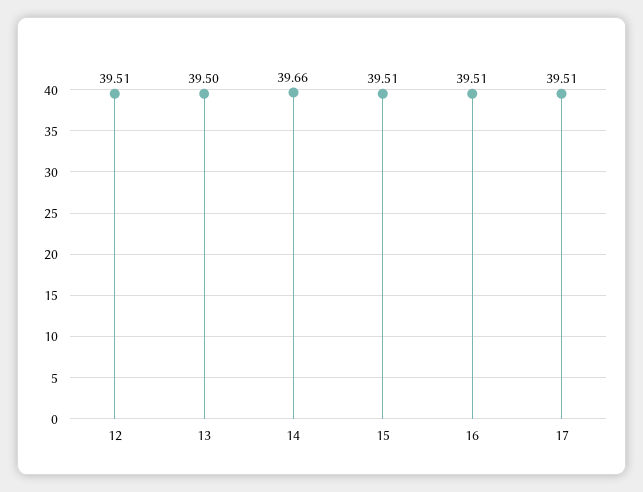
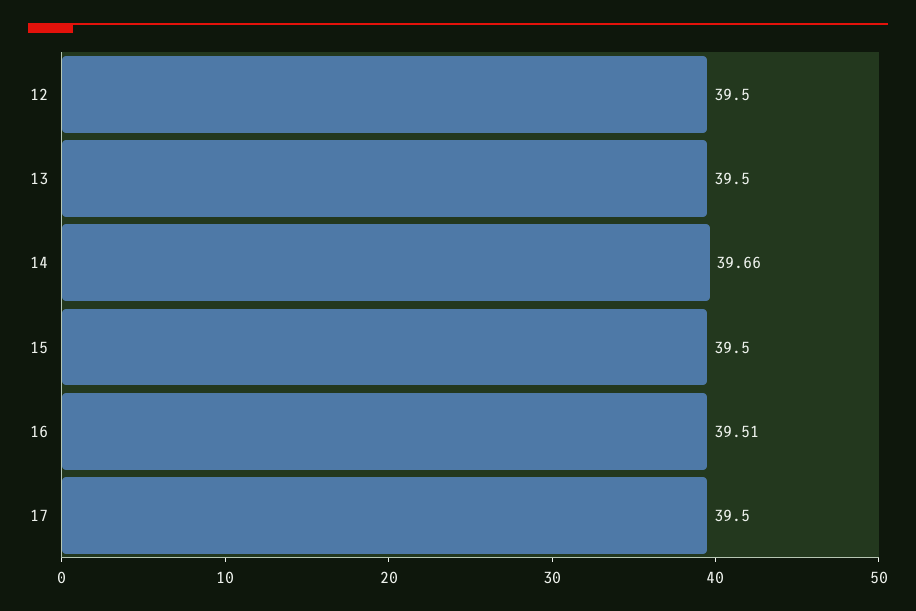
12: 39.51 -> 39.5
15: 39.51 -> 39.5
17: 39.51 -> 39.5

